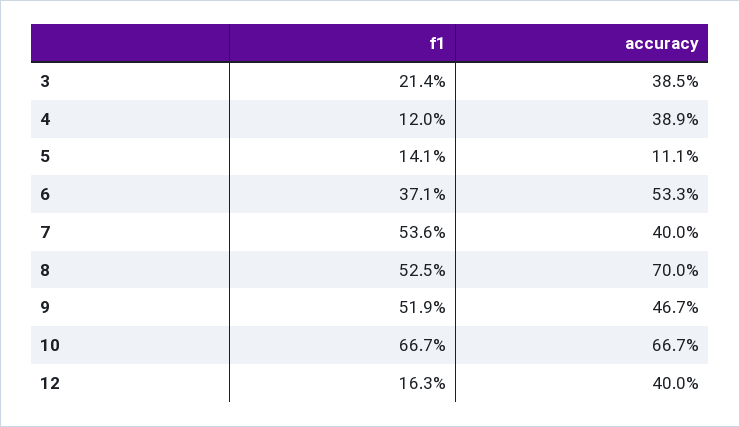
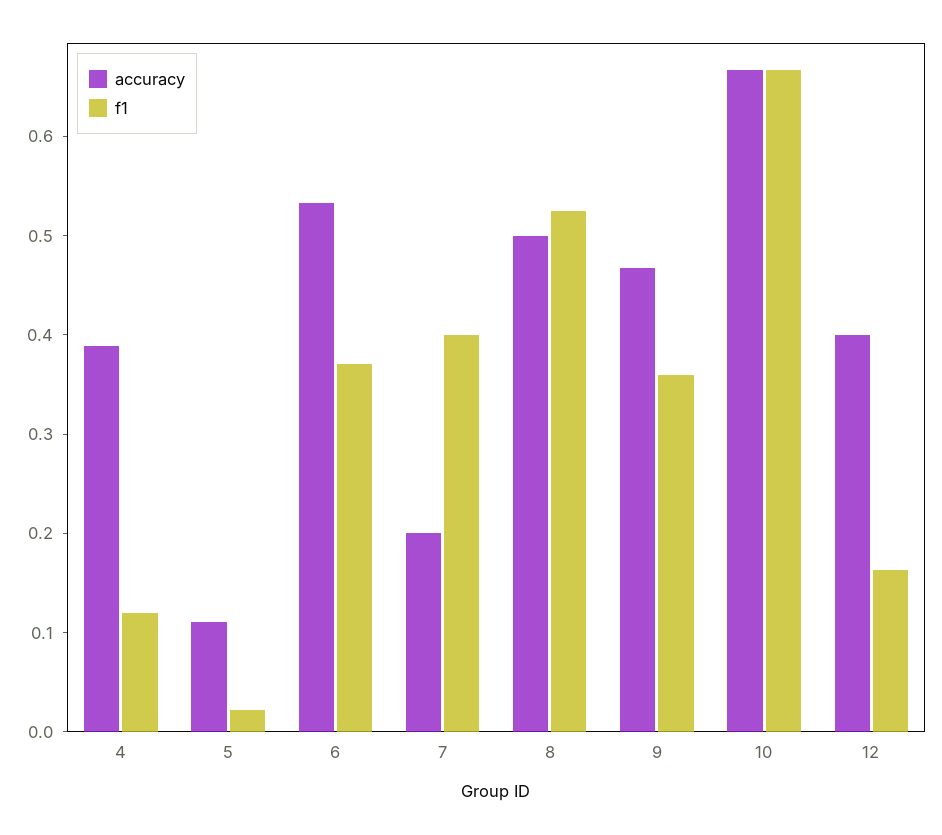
f1, 3: 0.214 -> none
accuracy, 3: 0.385 -> none
f1, 5: 0.141 -> 0.02
f1, 7: 0.536 -> 0.4
accuracy, 7: 0.4 -> 0.2
accuracy, 8: 0.7 -> 0.5
f1, 9: 0.519 -> 0.36

